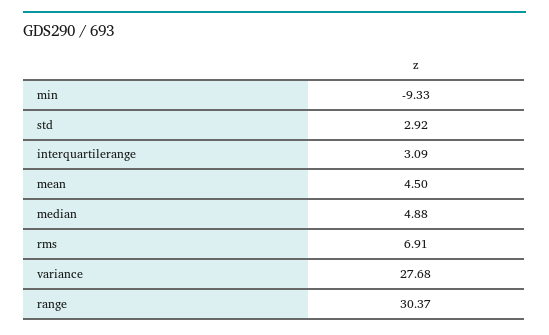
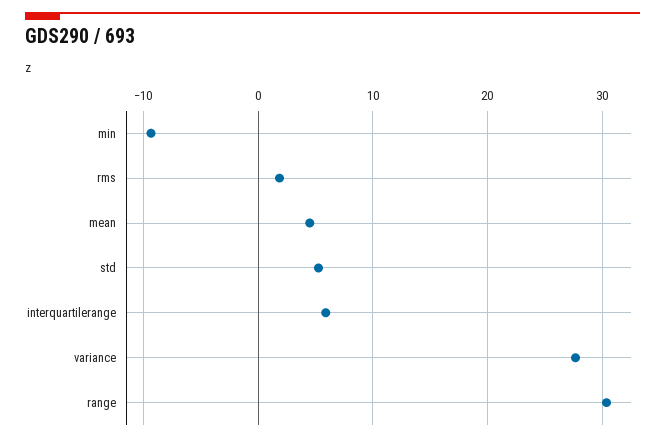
std: 2.92 -> 5
interquartilerange: 3.09 -> 6
median: 4.88 -> none
rms: 6.91 -> 2

